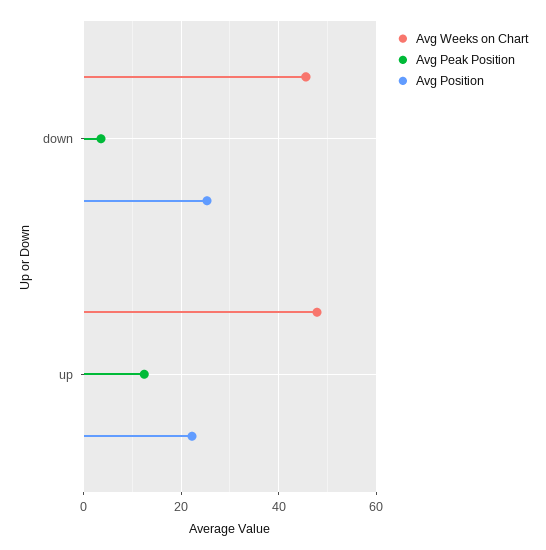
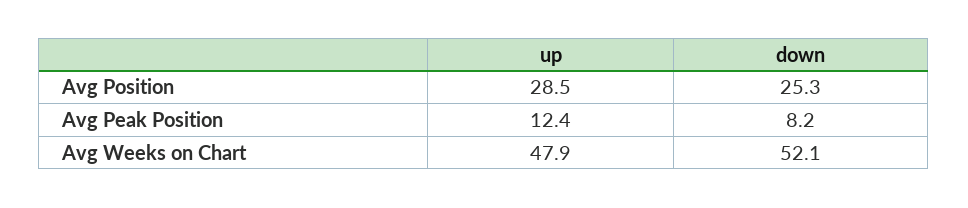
Avg Weeks on Chart, down: 46 -> 52.1
Avg Peak Position, down: 4 -> 8.2
Avg Position, up: 22 -> 28.5

